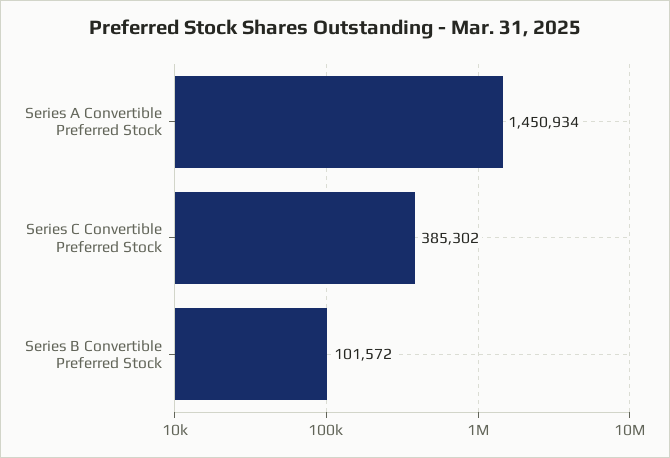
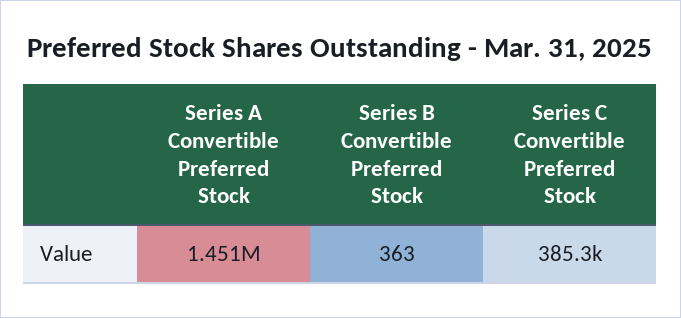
Series B Convertible Preferred Stock: 101572 -> 363

